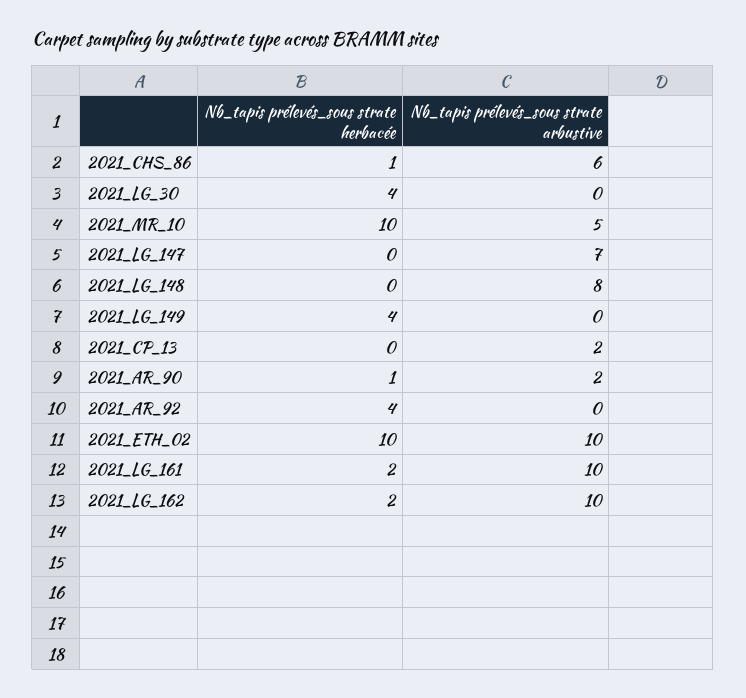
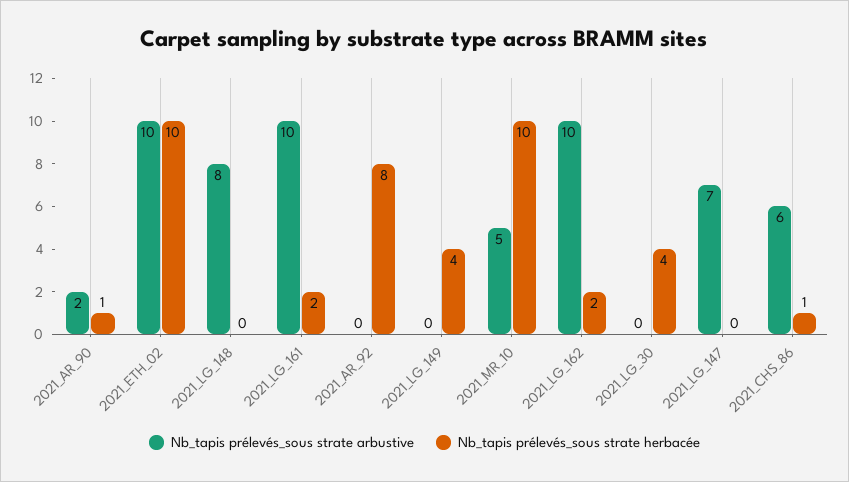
Nb_tapis prélevés_sous strate herbacée, 2021_CP_13: 0 -> none
Nb_tapis prélevés_sous strate arbustive, 2021_CP_13: 2 -> none
Nb_tapis prélevés_sous strate herbacée, 2021_AR_92: 4 -> 8

